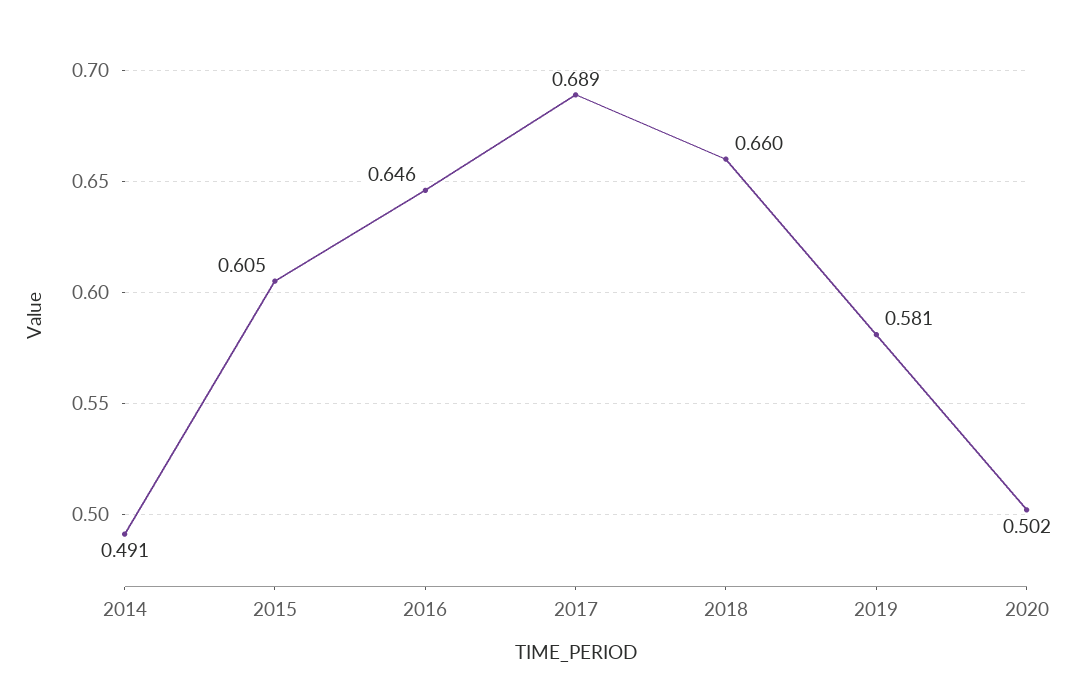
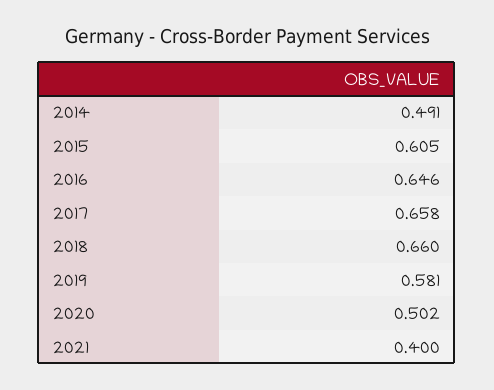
2017: 0.689 -> 0.658
2021: none -> 0.4

